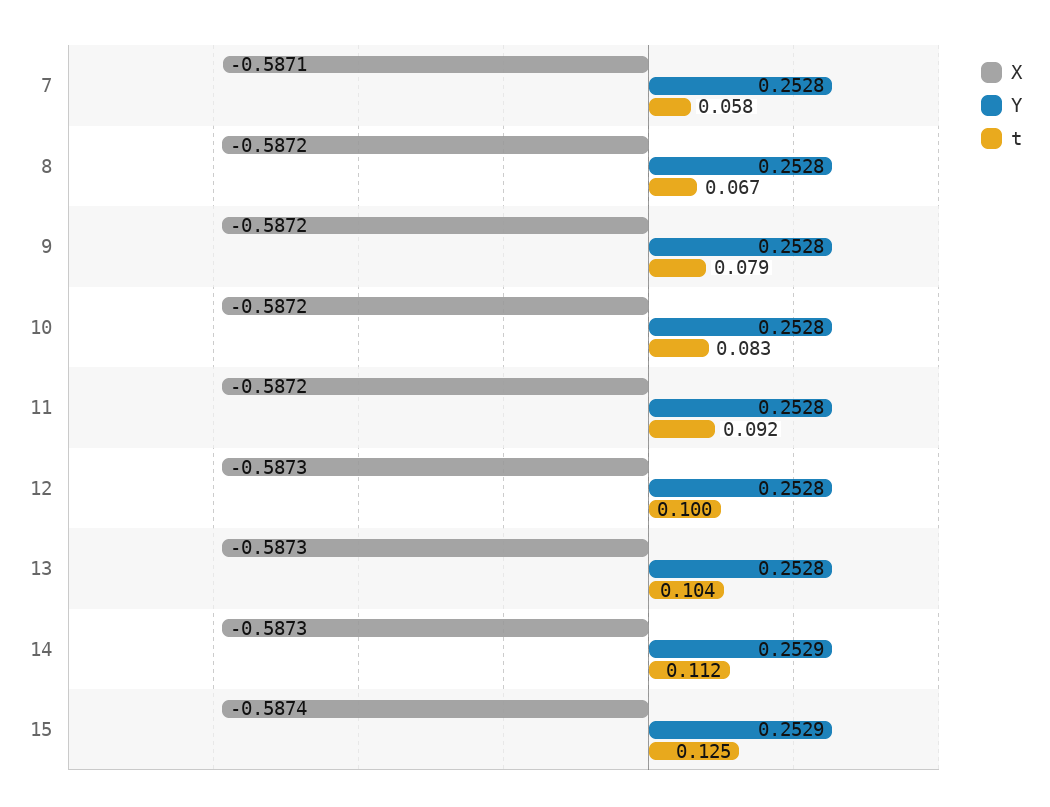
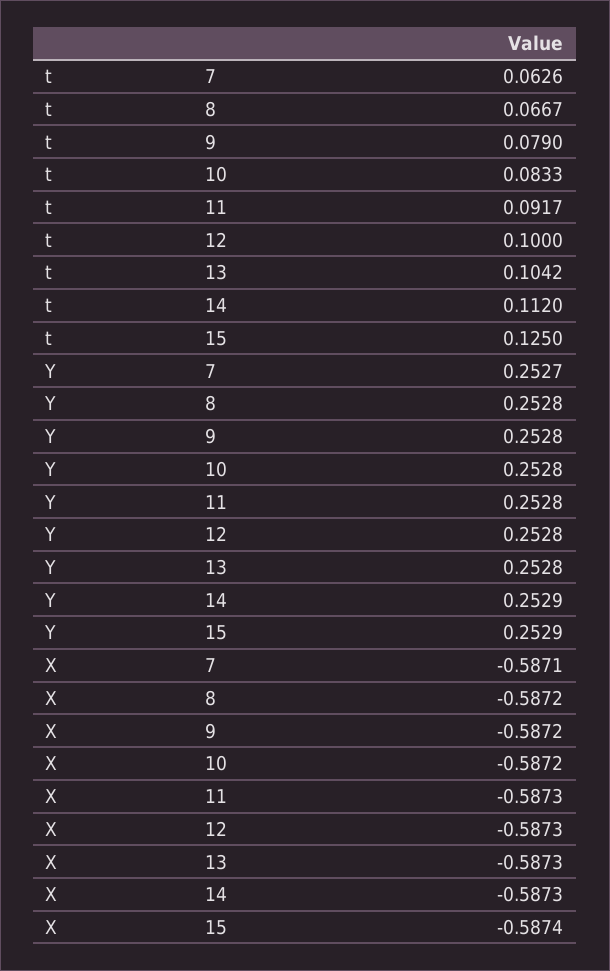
Y, 7: 0.2528 -> 0.2527
t, 7: 0.058 -> 0.0626
X, 11: -0.5872 -> -0.5873

